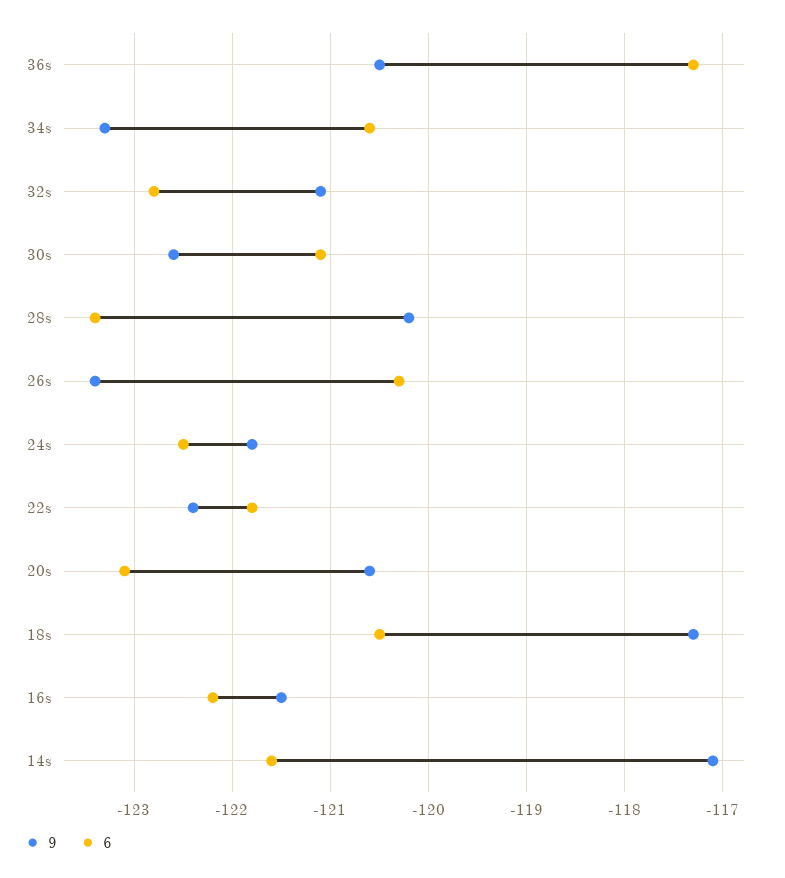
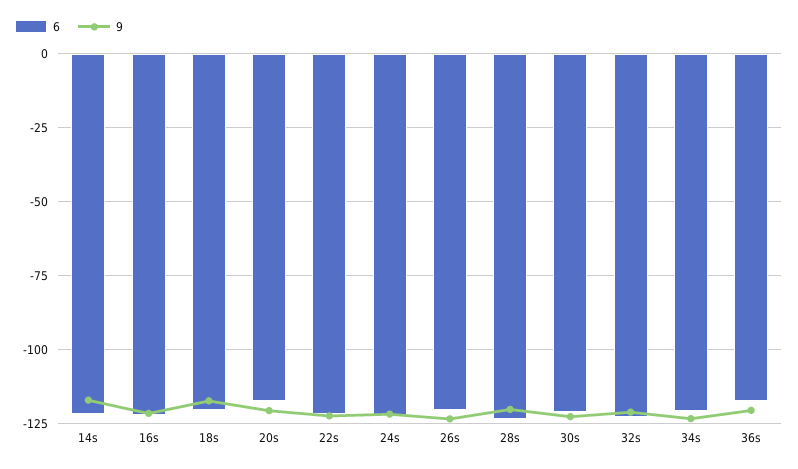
6, 20s: -123.1 -> -117.5

